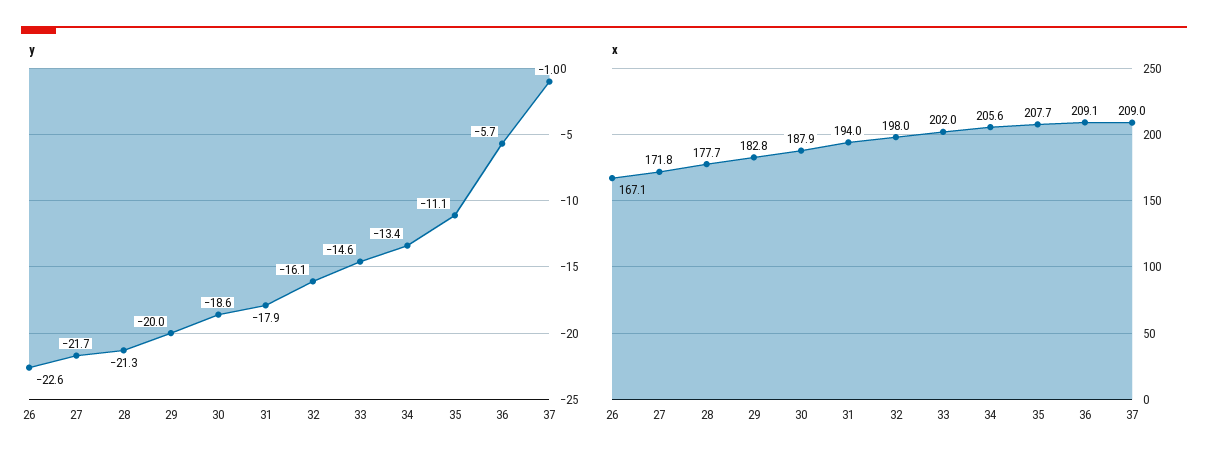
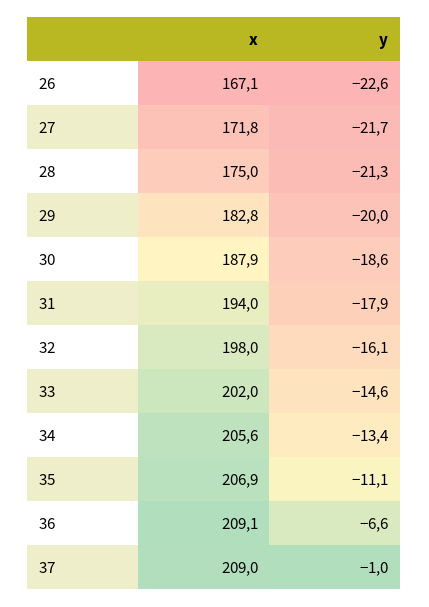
y, 36: -5.7 -> -6.6
x, 28: 177.7 -> 175
x, 35: 207.7 -> 206.9

